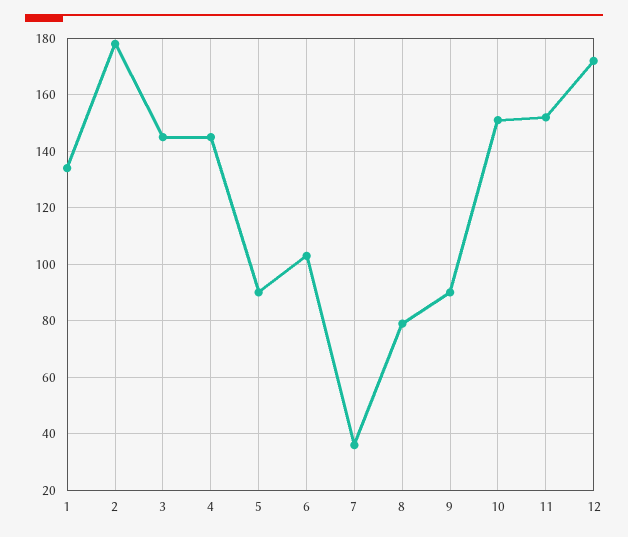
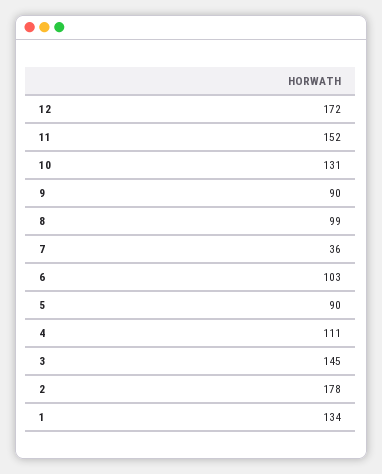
4: 145 -> 111
8: 80 -> 99
10: 150 -> 131

